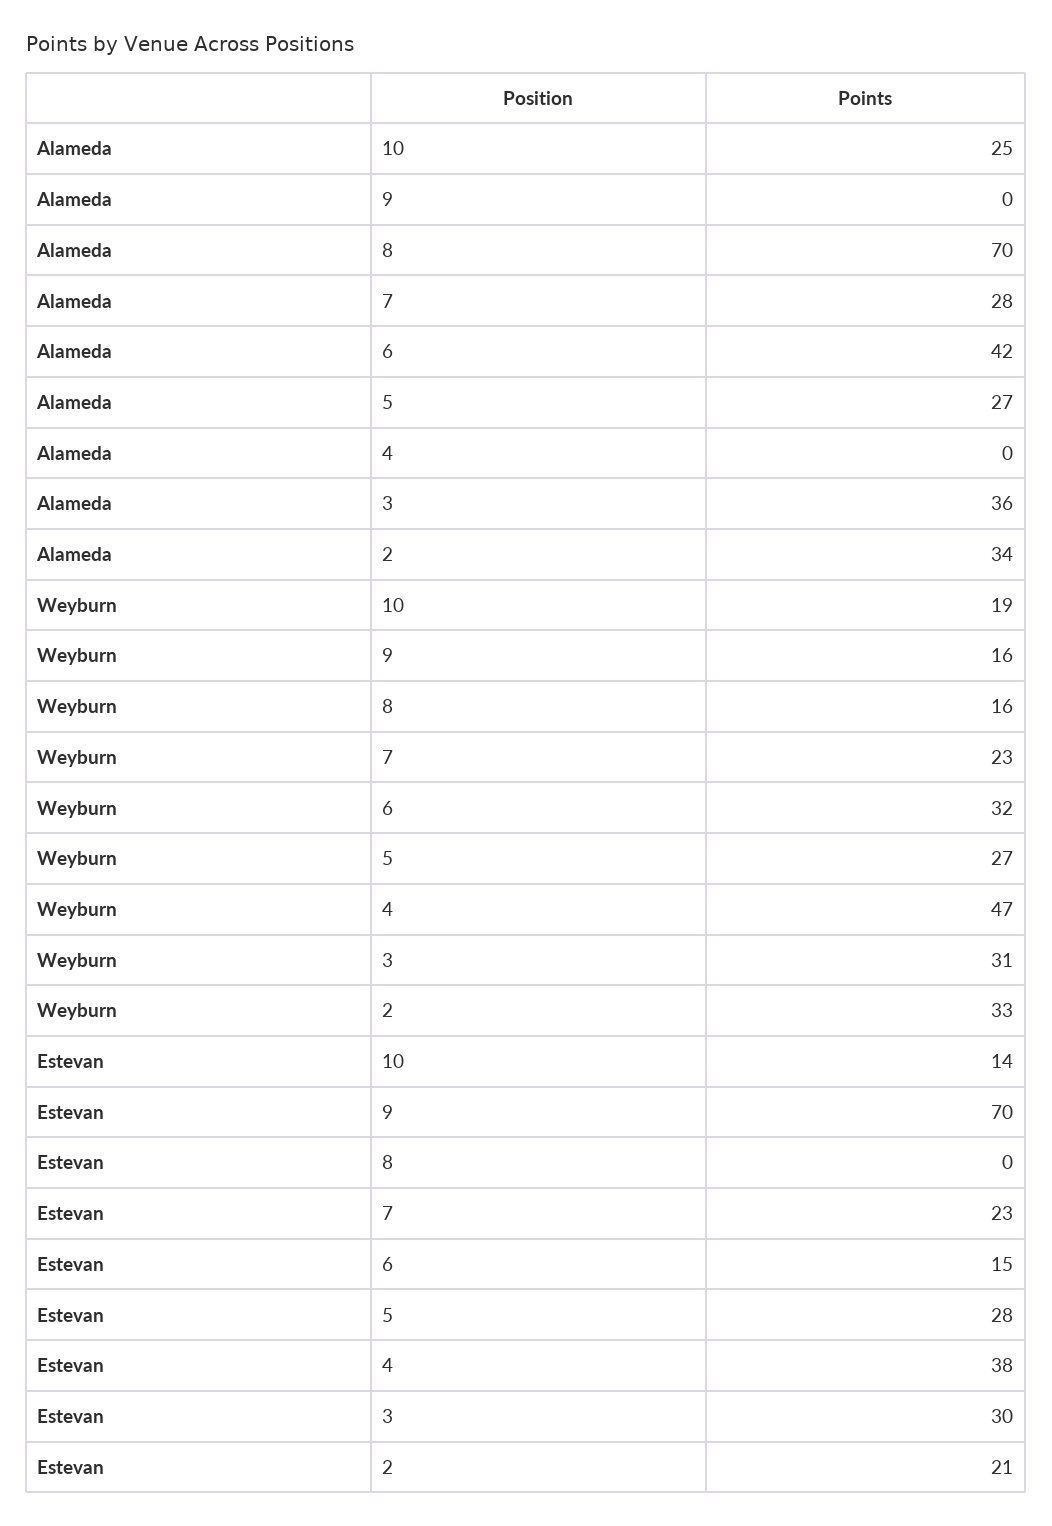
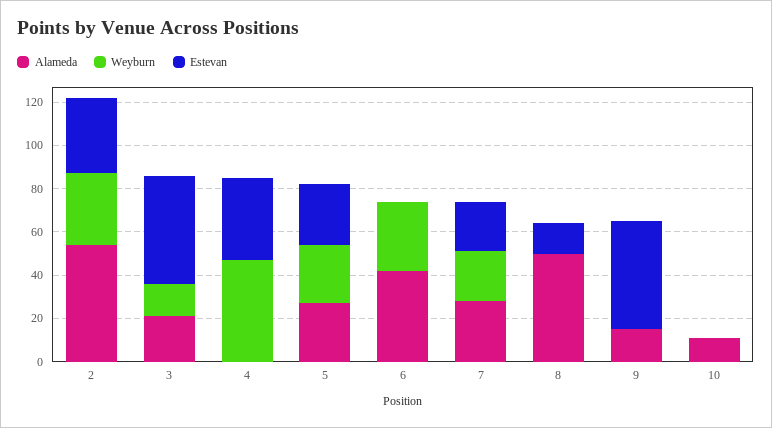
Alameda, 10: 25 -> 10
Alameda, 9: 0 -> 15
Alameda, 8: 70 -> 50
Alameda, 3: 36 -> 20
Alameda, 2: 34 -> 55
Weyburn, 10: 19 -> 0
Weyburn, 9: 16 -> 0
Weyburn, 8: 16 -> 0
Weyburn, 3: 31 -> 15
Estevan, 10: 14 -> 0
Estevan, 9: 70 -> 50
Estevan, 8: 0 -> 15
Estevan, 6: 15 -> 0
Estevan, 3: 30 -> 50
Estevan, 2: 21 -> 35

